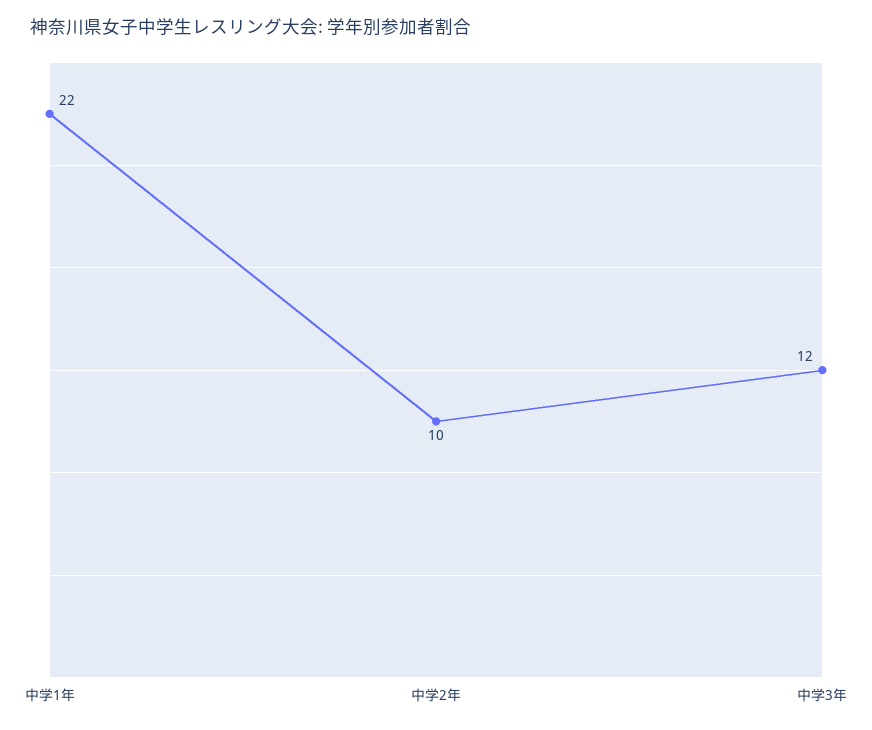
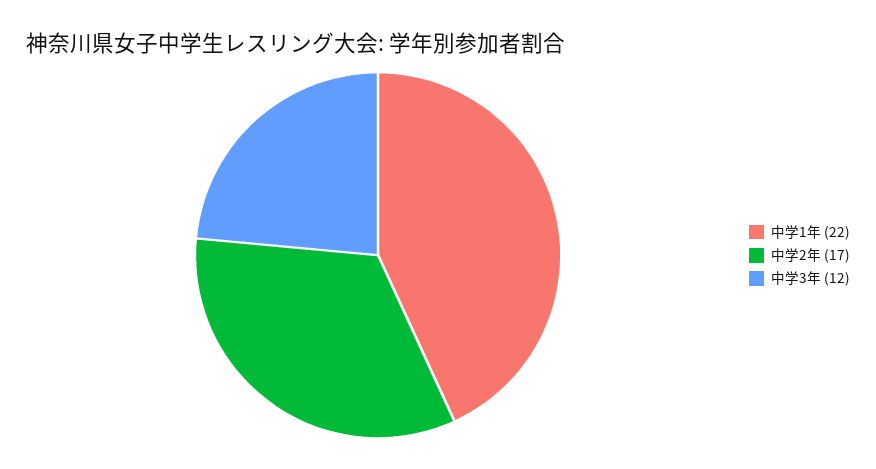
中学2年: 10 -> 17

